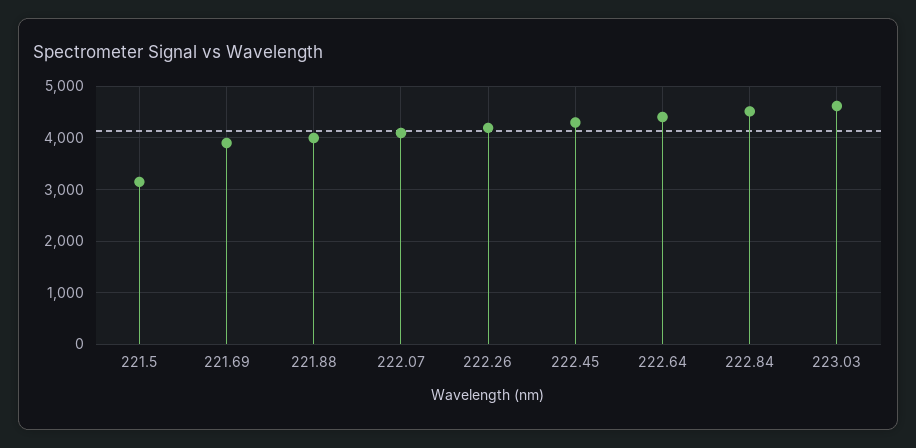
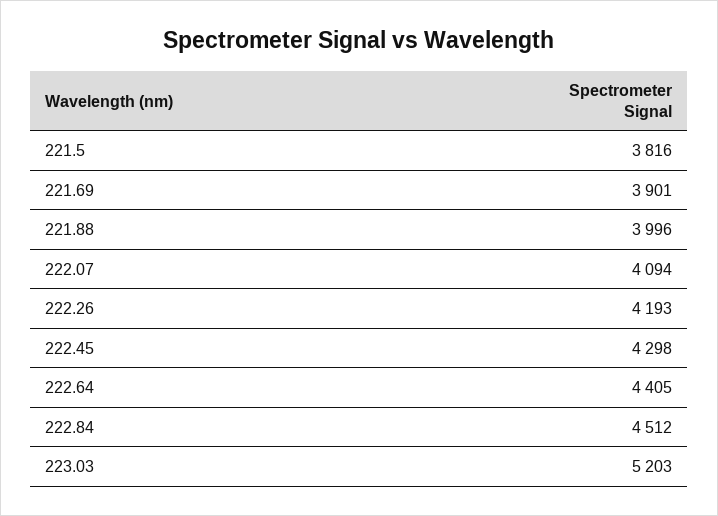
221.5: 3200 -> 3816
223.03: 4600 -> 5203

